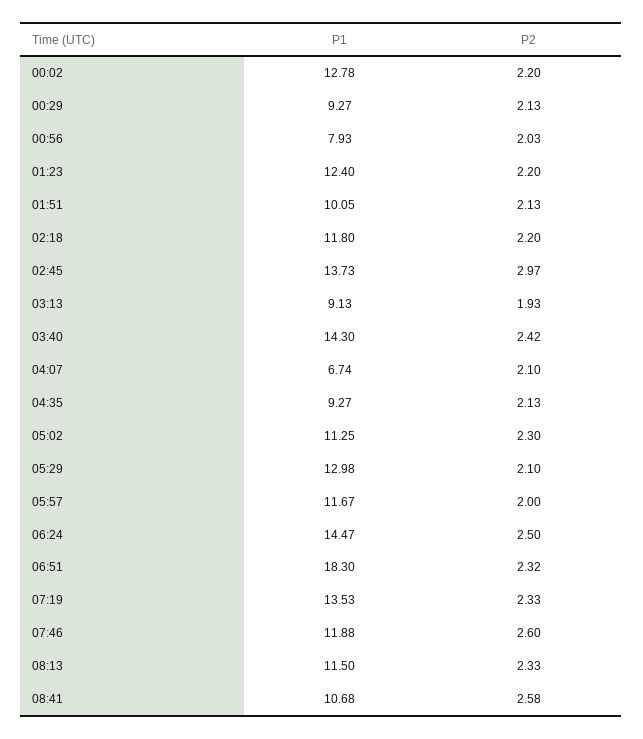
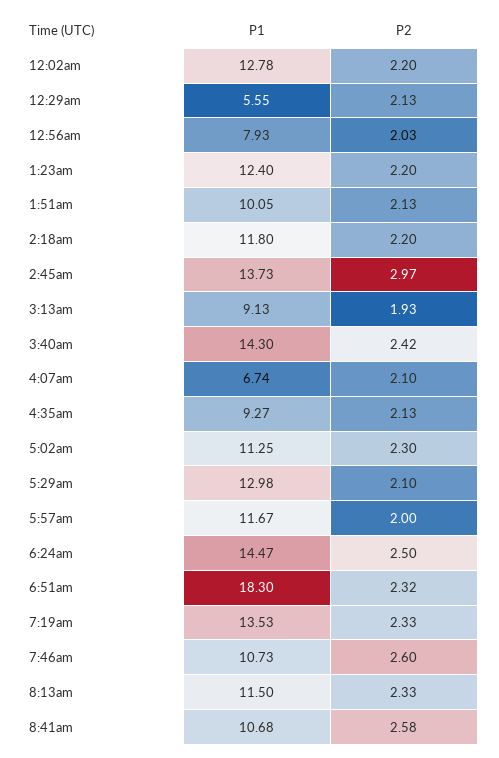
P1, 00:29: 9.27 -> 5.55
P1, 07:46: 11.88 -> 10.73

